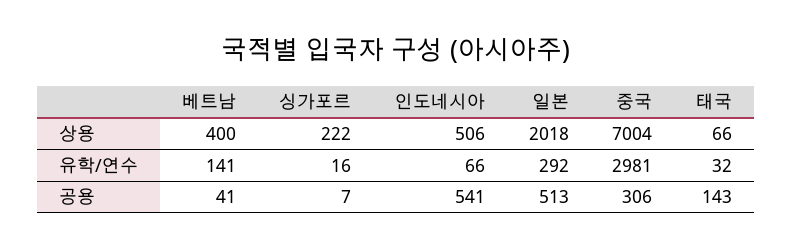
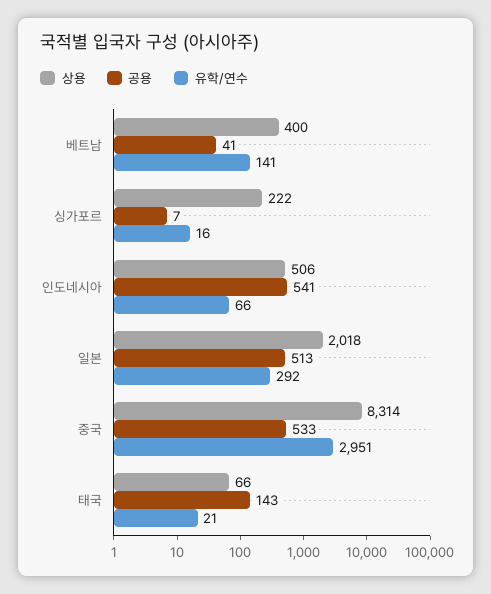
상용, 중국: 7004 -> 8314
유학/연수, 중국: 2981 -> 2951
유학/연수, 태국: 32 -> 21
공용, 중국: 306 -> 533

